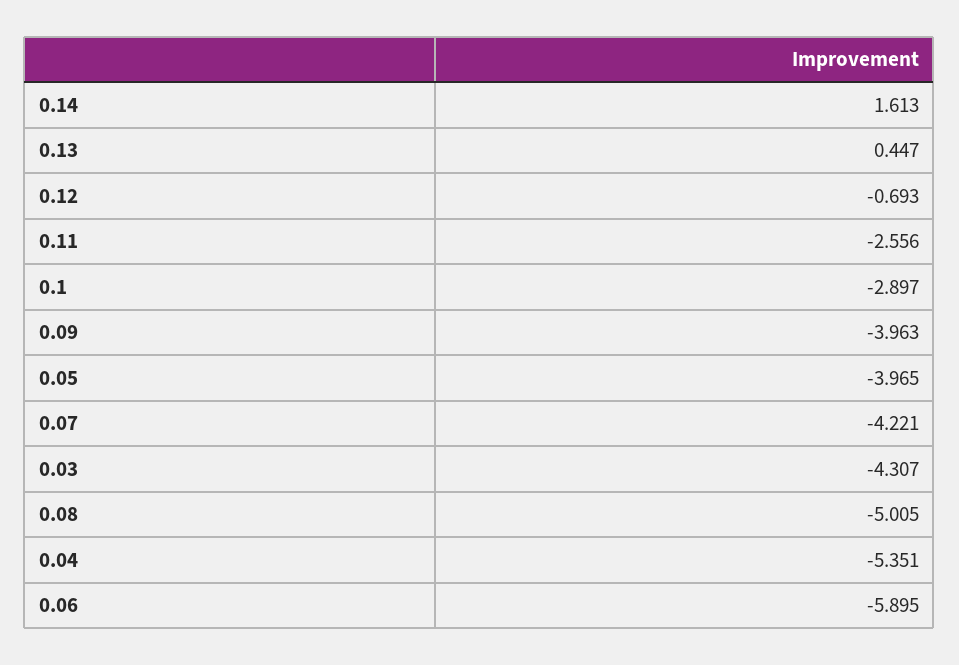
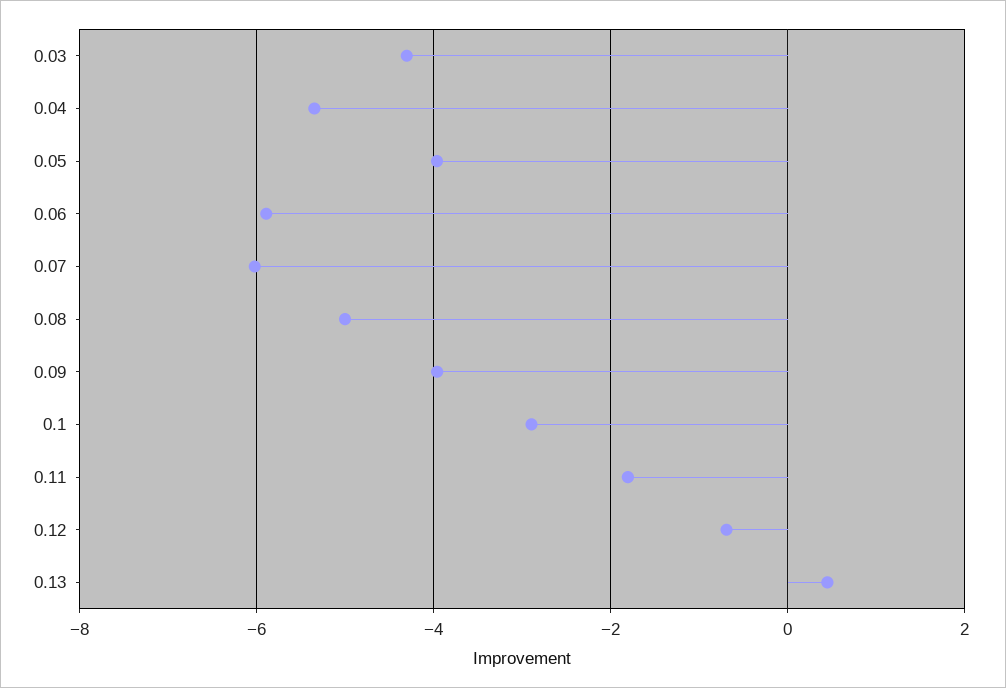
0.14: 1.613 -> none
0.11: -2.556 -> -1.8
0.07: -4.221 -> -6

